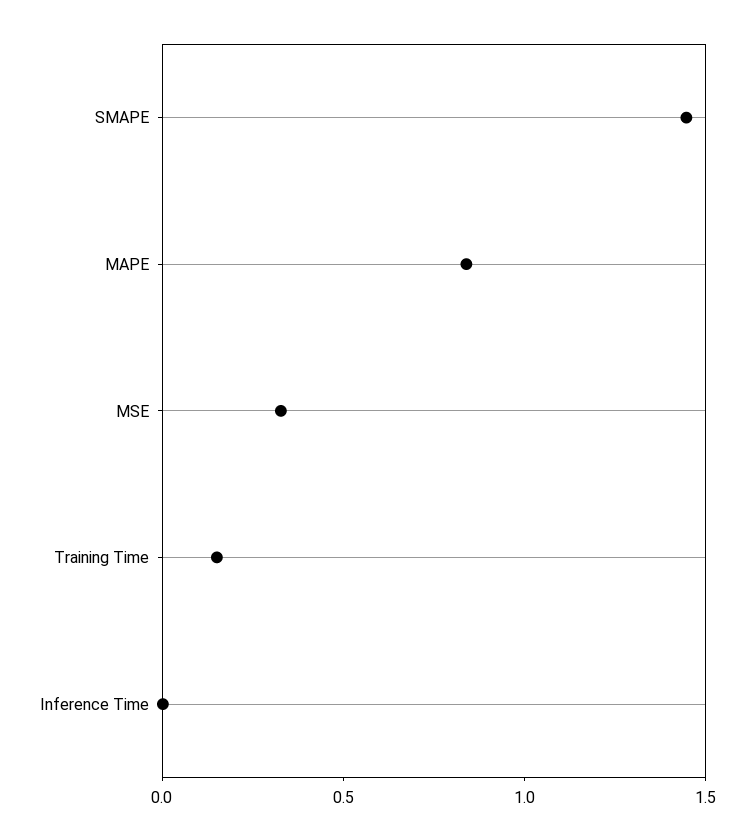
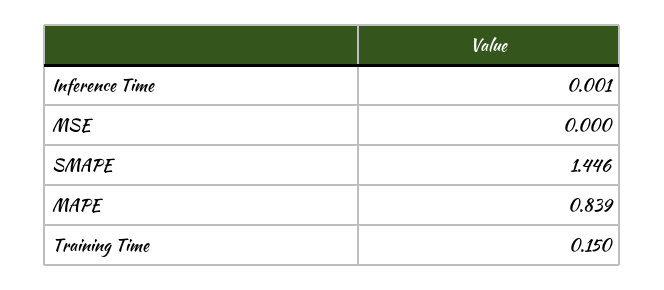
MSE: 0.3 -> 0

